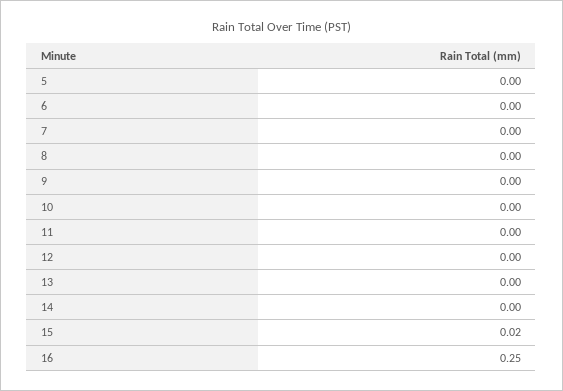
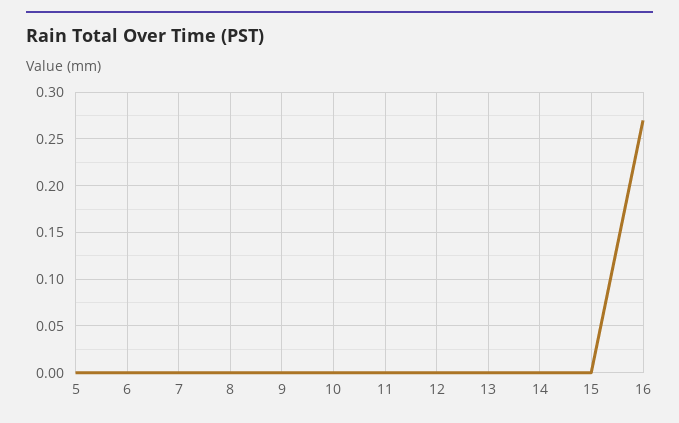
15: 0.02 -> 0
16: 0.25 -> 0.27

